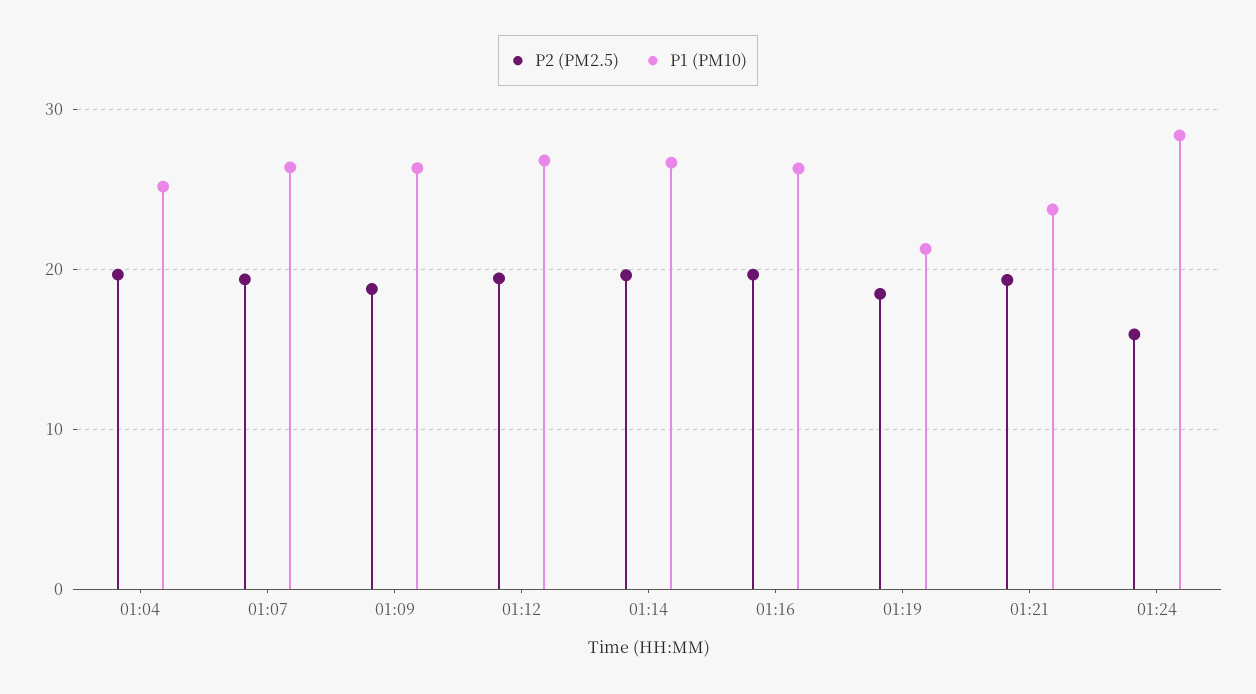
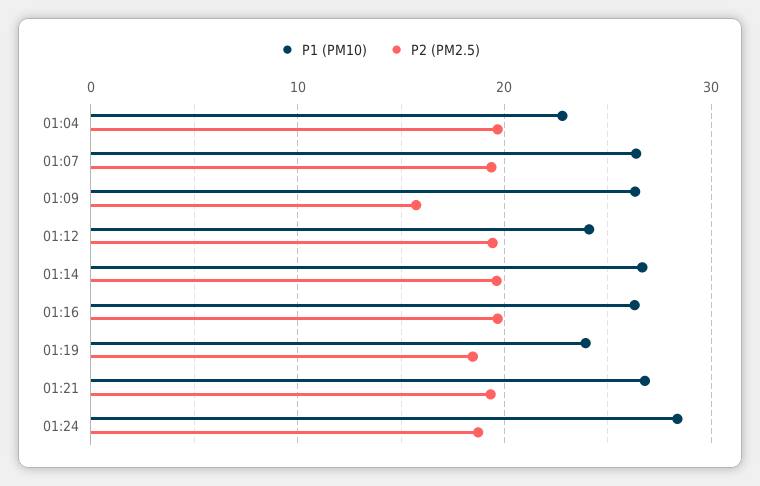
P1 (PM10), 01:04: 25 -> 23
P2 (PM2.5), 01:09: 19 -> 16
P1 (PM10), 01:12: 27 -> 24
P1 (PM10), 01:19: 21 -> 24
P1 (PM10), 01:21: 24 -> 27
P2 (PM2.5), 01:24: 16 -> 19

